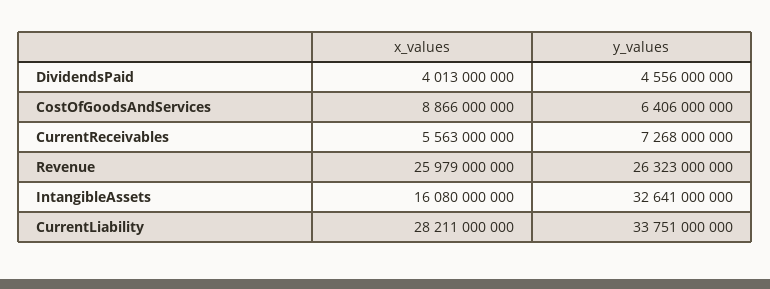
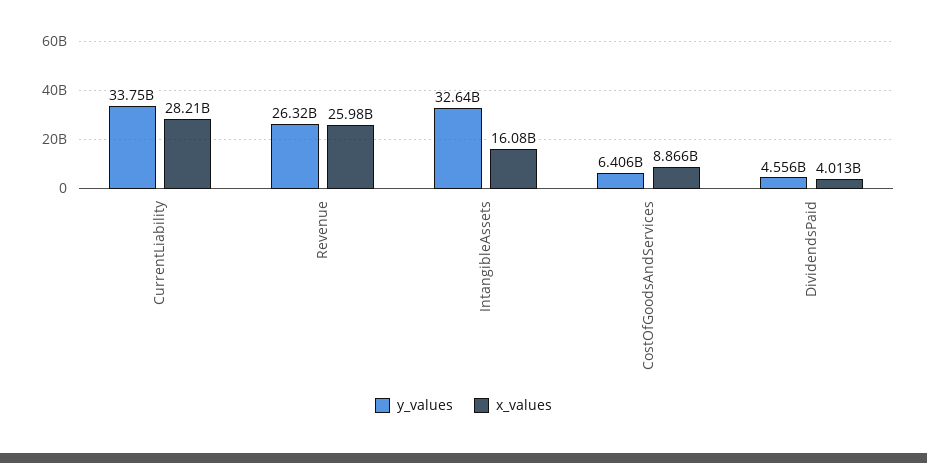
x_values, CurrentReceivables: 5563000000 -> none
y_values, CurrentReceivables: 7268000000 -> none

